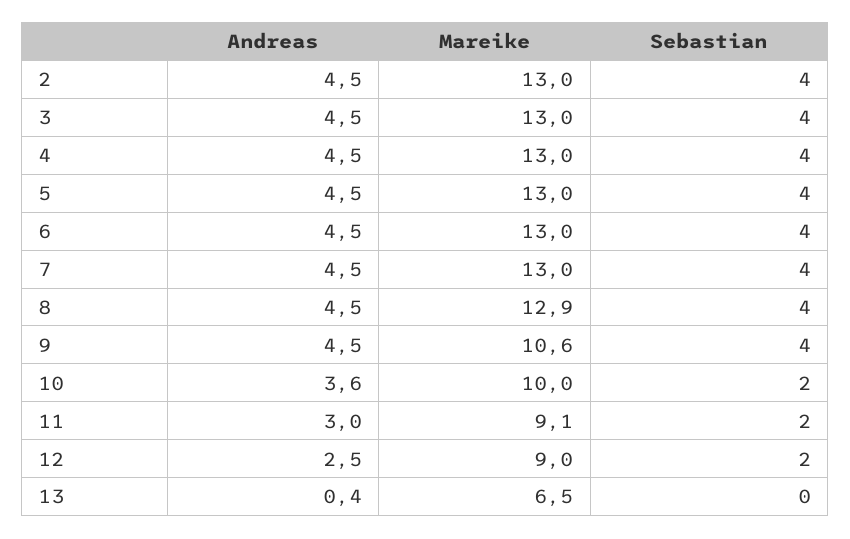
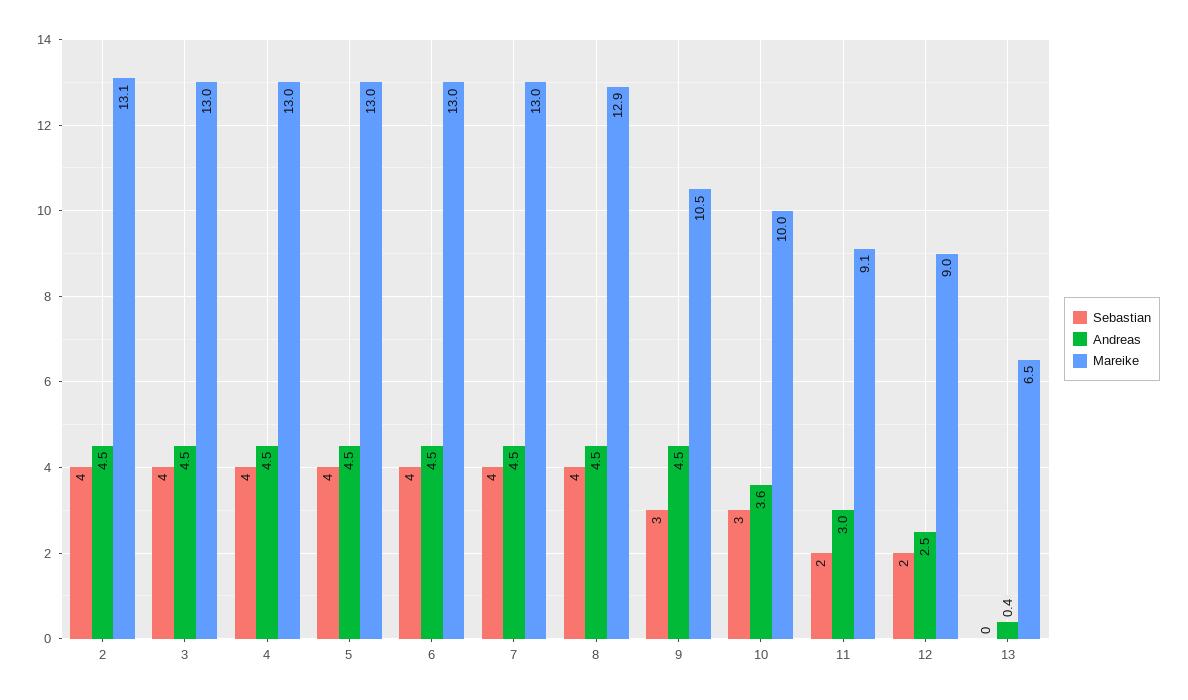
Mareike, 2: 13 -> 13.1
Mareike, 9: 10.6 -> 10.5
Sebastian, 9: 4 -> 3
Sebastian, 10: 2 -> 3

